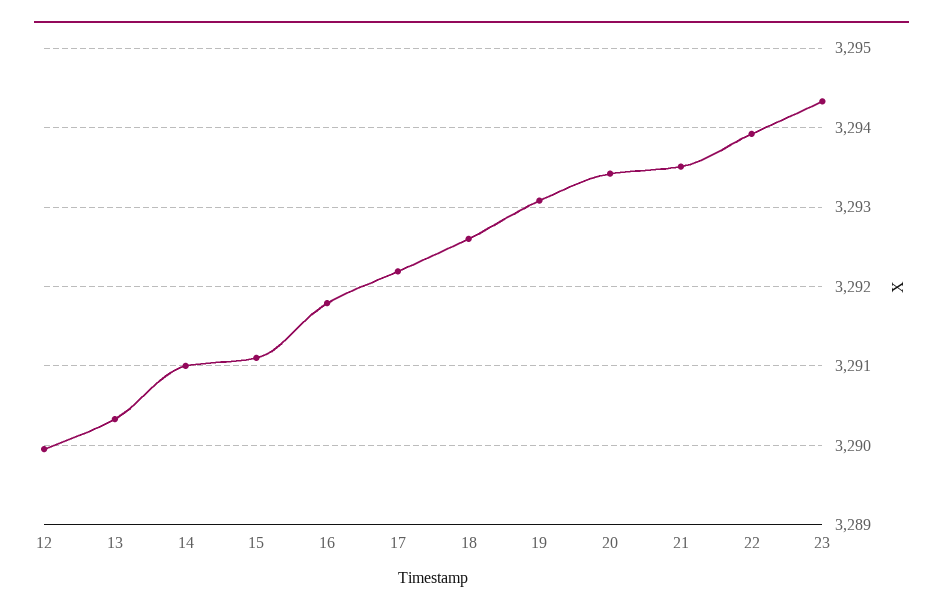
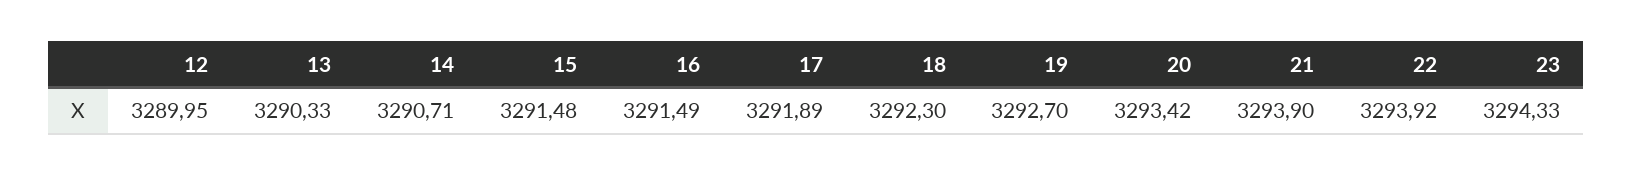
14: 3291 -> 3290.71
15: 3291.1 -> 3291.48
16: 3291.8 -> 3291.49
17: 3292.2 -> 3291.89
18: 3292.6 -> 3292.3
19: 3293.1 -> 3292.7
21: 3293.5 -> 3293.9

